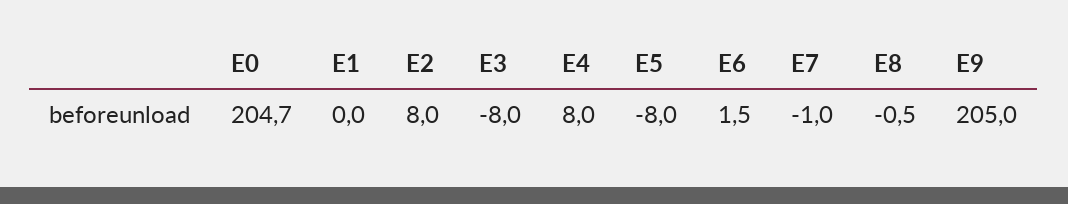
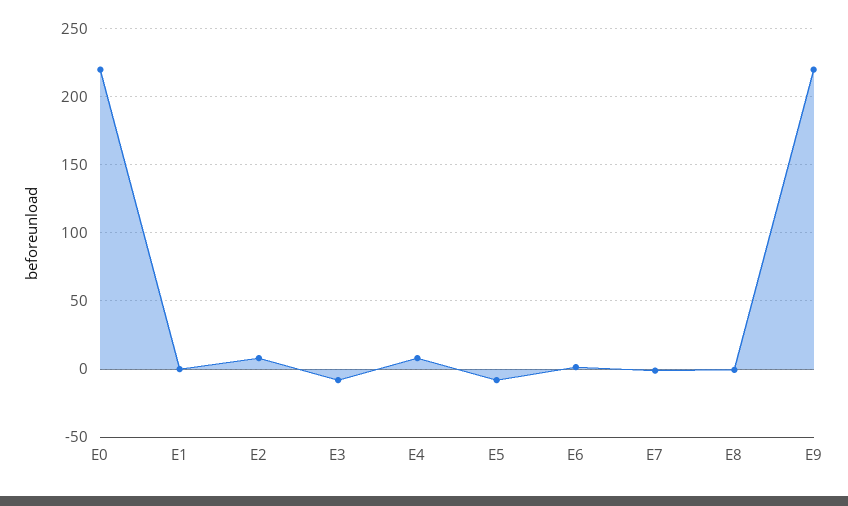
E0: 204.7 -> 220
E9: 205 -> 220

